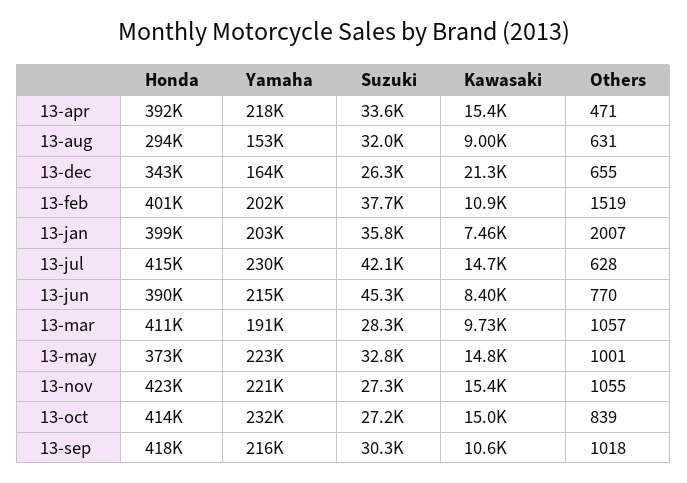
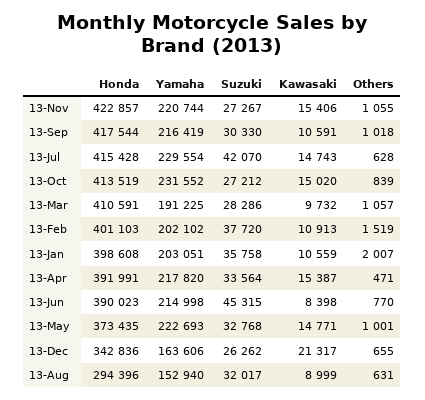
Kawasaki, 13-jan: 7460 -> 10559

